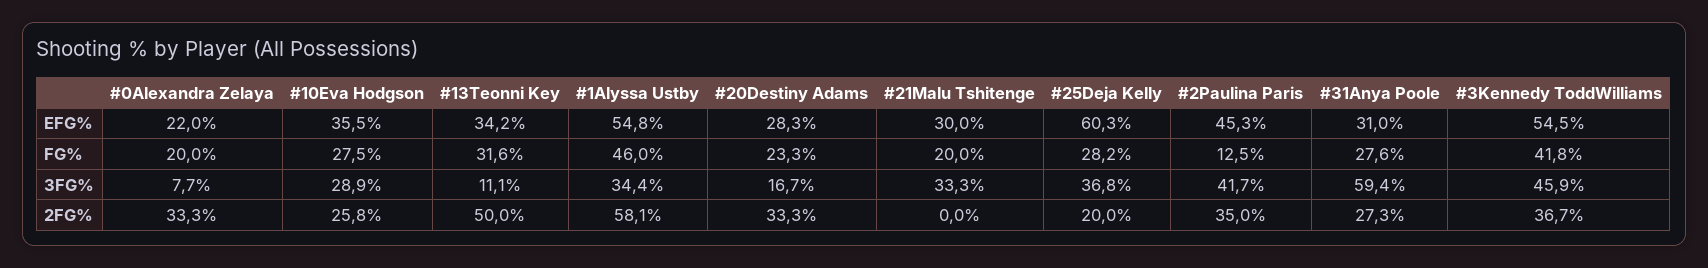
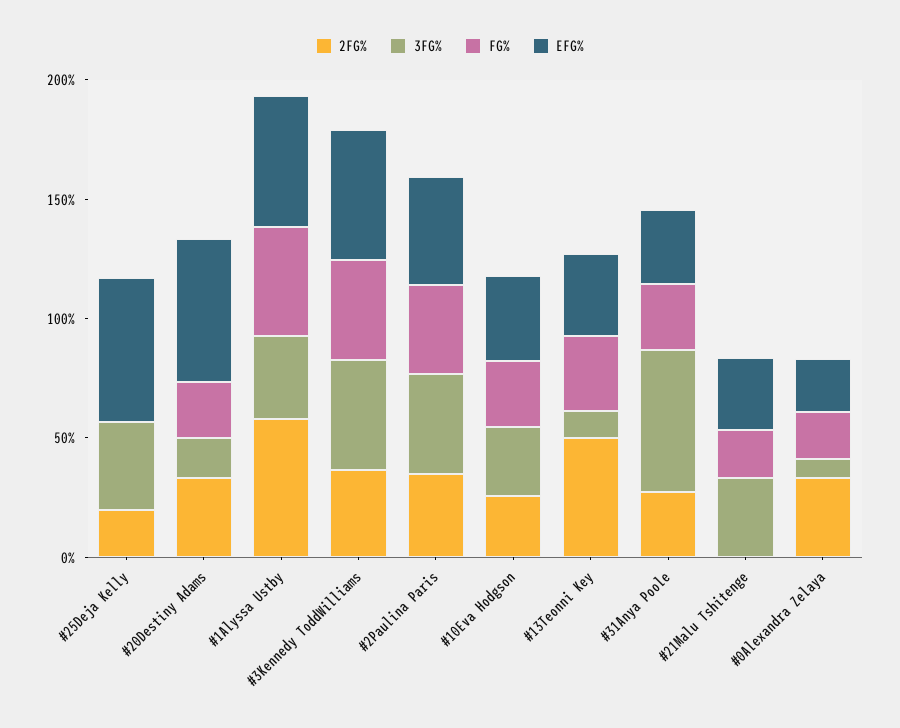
EFG%, #20Destiny Adams: 28.3 -> 60
FG%, #25Deja Kelly: 28.2 -> 0
FG%, #2Paulina Paris: 12.5 -> 40

